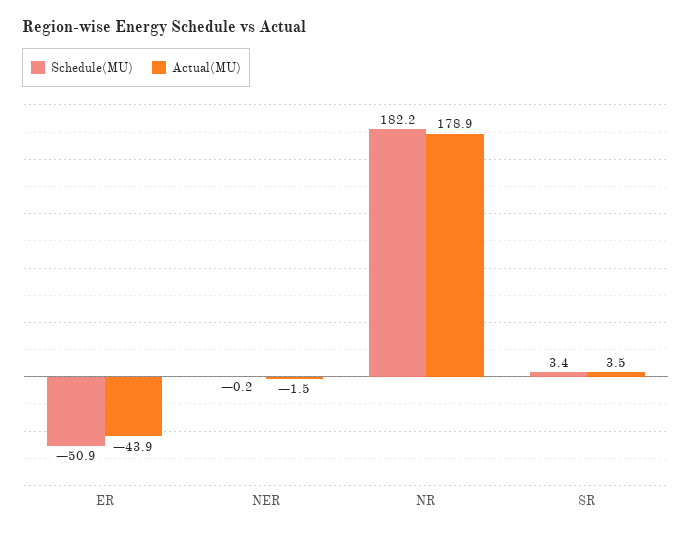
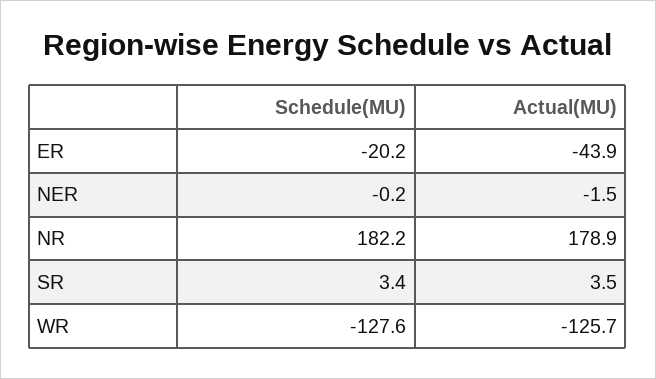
Schedule(MU), ER: -50.9 -> -20.2
Schedule(MU), WR: none -> -127.6
Actual(MU), WR: none -> -125.7

